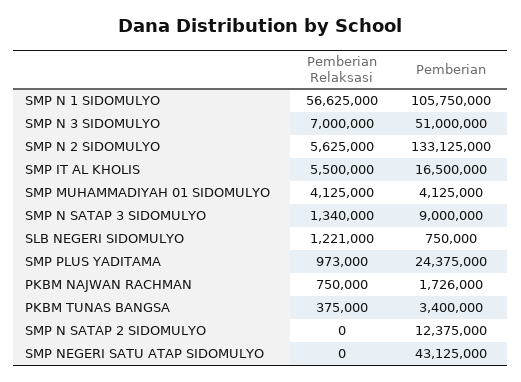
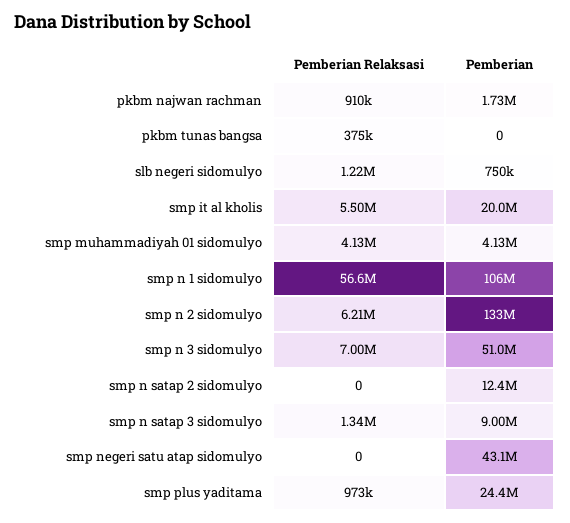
Pemberian Relaksasi, SMP N 2 SIDOMULYO: 5625000 -> 6210000
Pemberian, SMP IT AL KHOLIS: 16500000 -> 20000000
Pemberian Relaksasi, PKBM NAJWAN RACHMAN: 750000 -> 910000
Pemberian, PKBM TUNAS BANGSA: 3400000 -> 0

